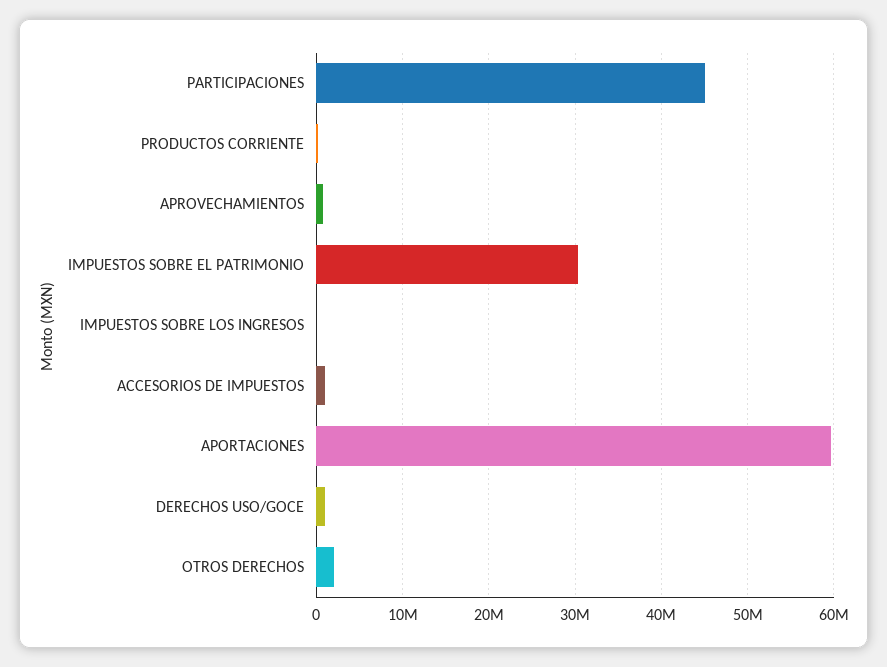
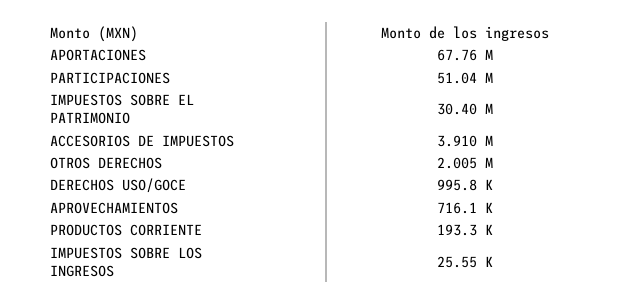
PARTICIPACIONES: 45000000 -> 51040000
ACCESORIOS DE IMPUESTOS: 1000000 -> 3910000
APORTACIONES: 60000000 -> 67760000

